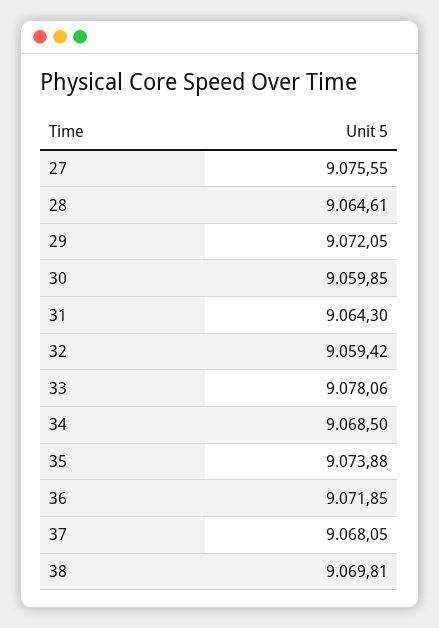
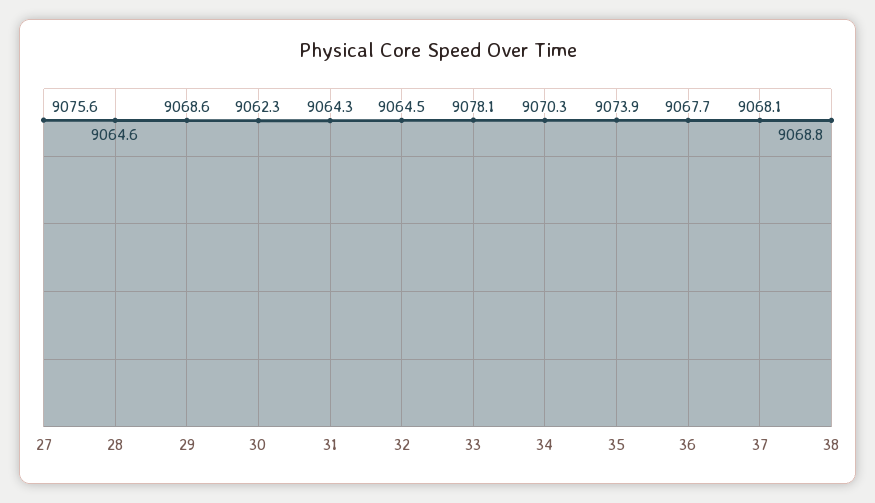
29: 9072.05 -> 9068.6
30: 9059.85 -> 9062.3
32: 9059.42 -> 9064.5
34: 9068.5 -> 9070.3
36: 9071.85 -> 9067.7
38: 9069.81 -> 9068.8

